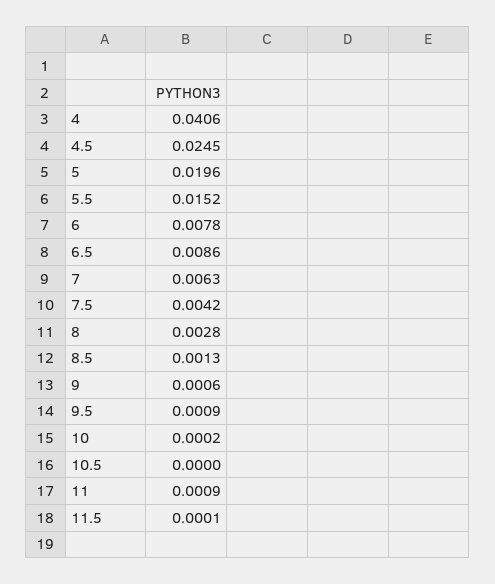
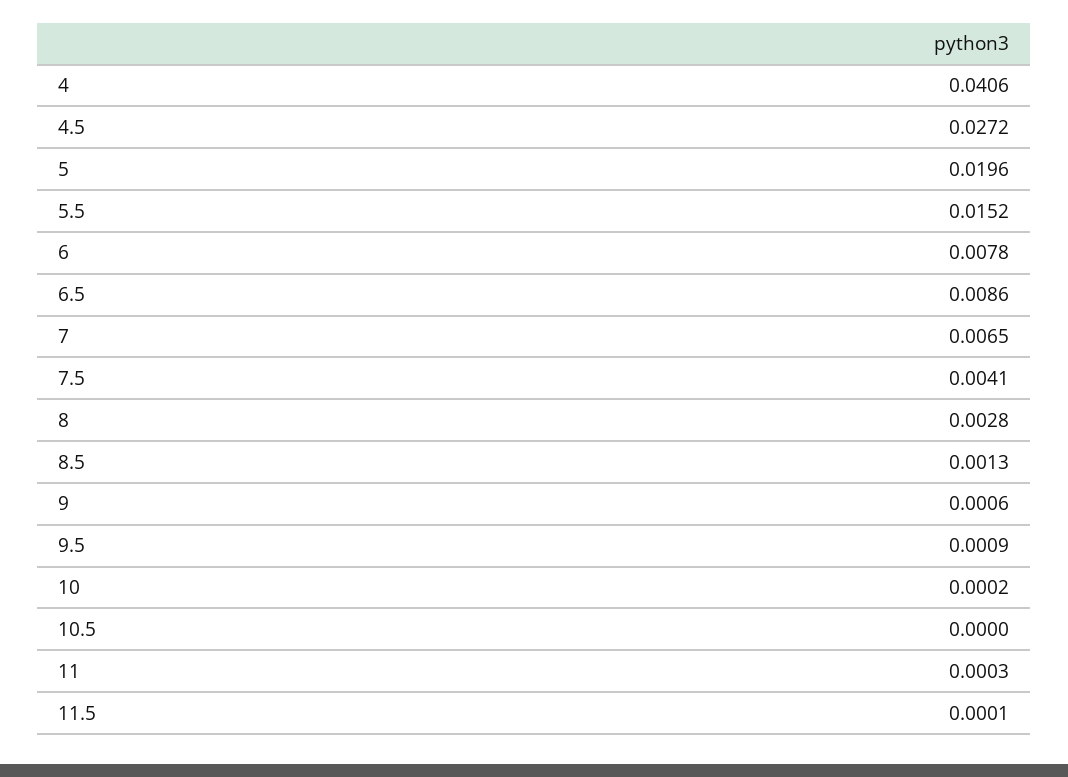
4.5: 0.0245 -> 0.0272
7: 0.0063 -> 0.0065
7.5: 0.0042 -> 0.0041
11: 0.0009 -> 0.0003

